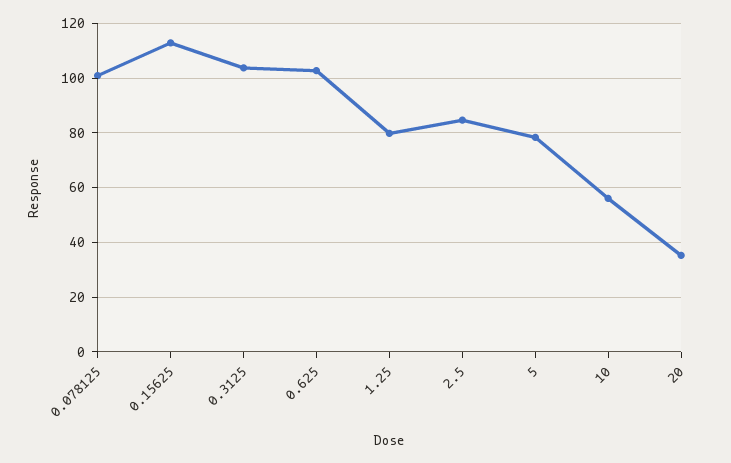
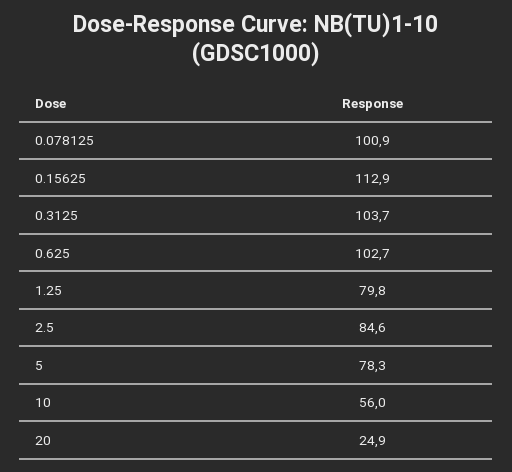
20: 35 -> 24.9

